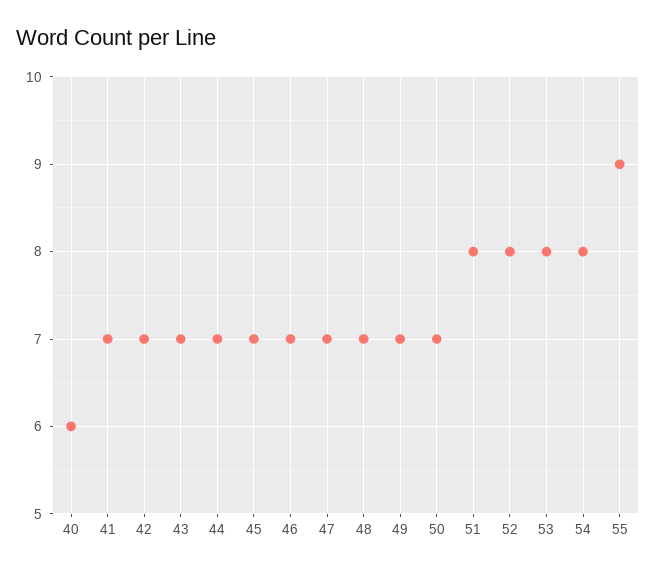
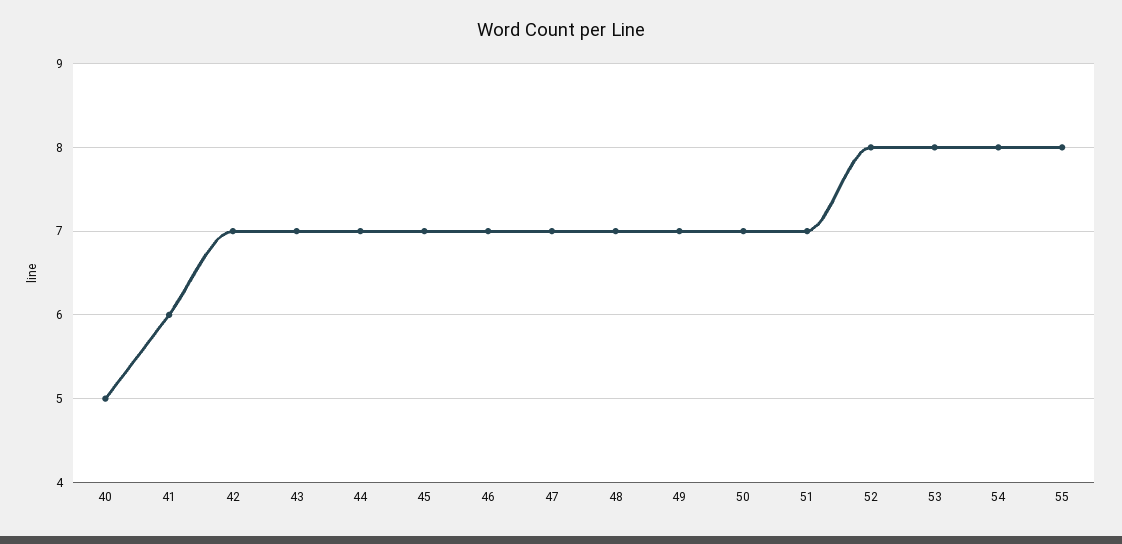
40: 6 -> 5
41: 7 -> 6
51: 8 -> 7
55: 9 -> 8

